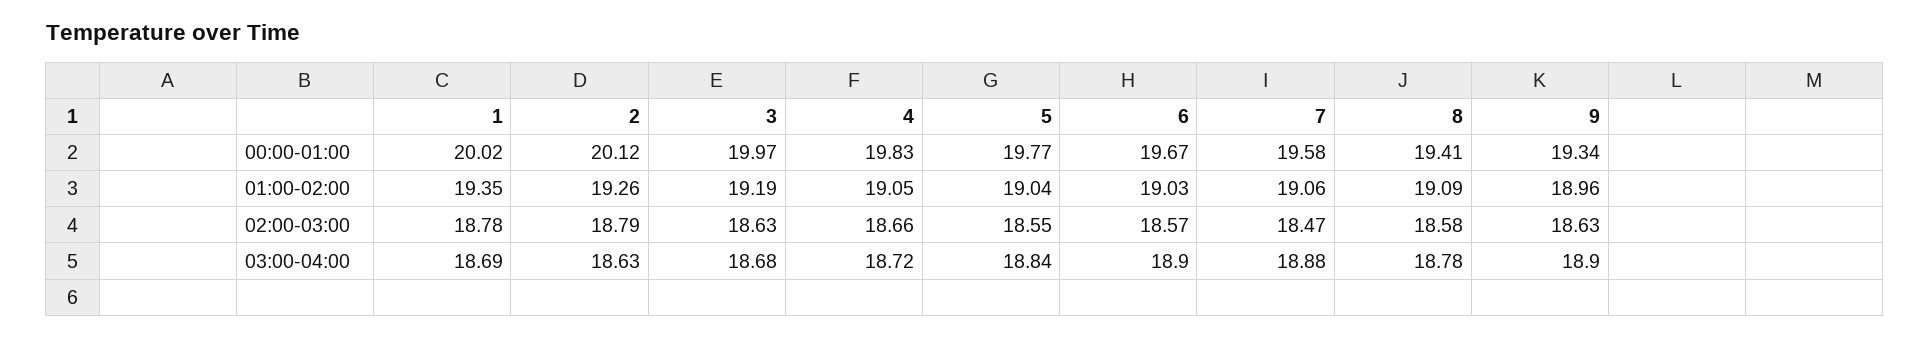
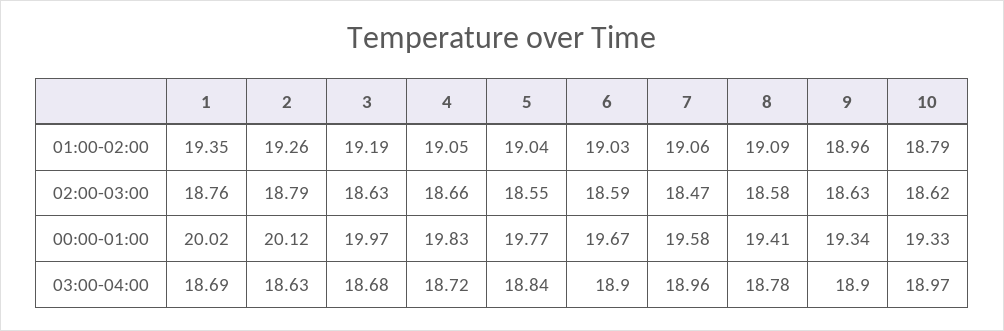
1, 02:00-03:00: 18.78 -> 18.76
6, 02:00-03:00: 18.57 -> 18.59
7, 03:00-04:00: 18.88 -> 18.96
10, 01:00-02:00: none -> 18.79
10, 02:00-03:00: none -> 18.62
10, 00:00-01:00: none -> 19.33
10, 03:00-04:00: none -> 18.97

